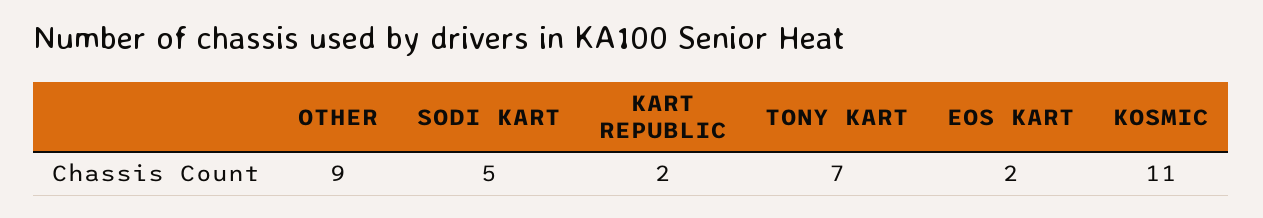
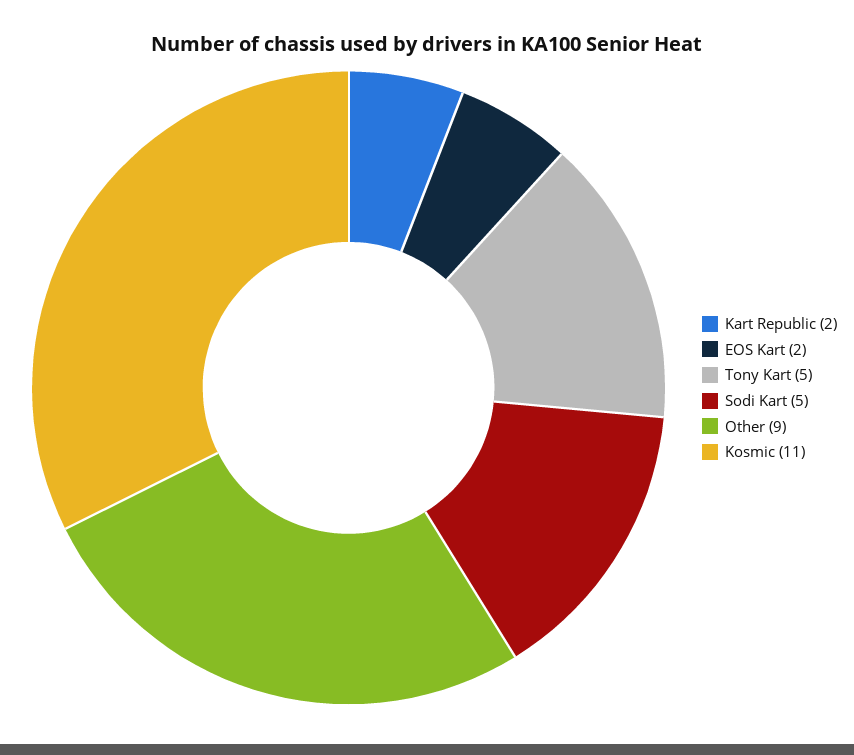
TONY KART: 7 -> 5

